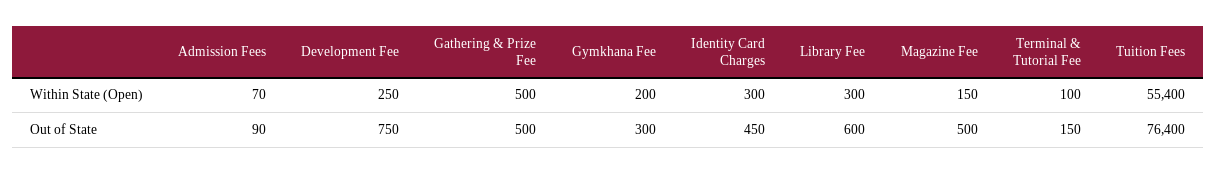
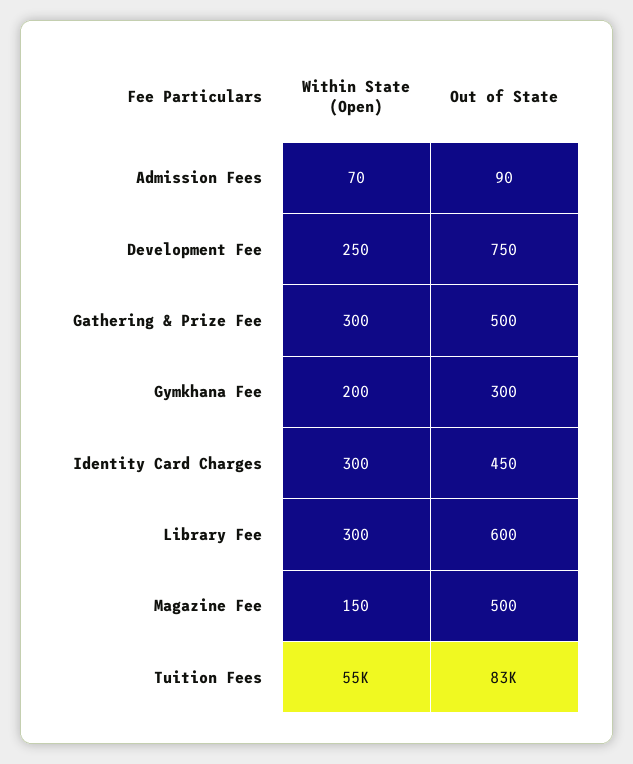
Gathering & Prize Fee, Within State (Open): 500 -> 300
Terminal & Tutorial Fee, Within State (Open): 100 -> none
Terminal & Tutorial Fee, Out of State: 150 -> none
Tuition Fees, Out of State: 76400 -> 83000

